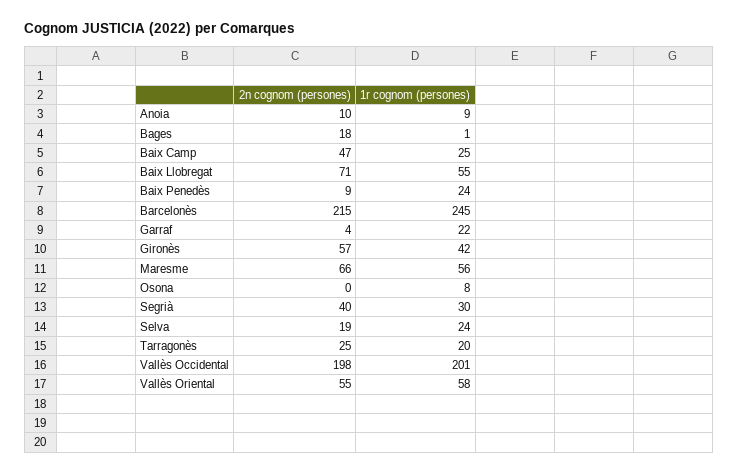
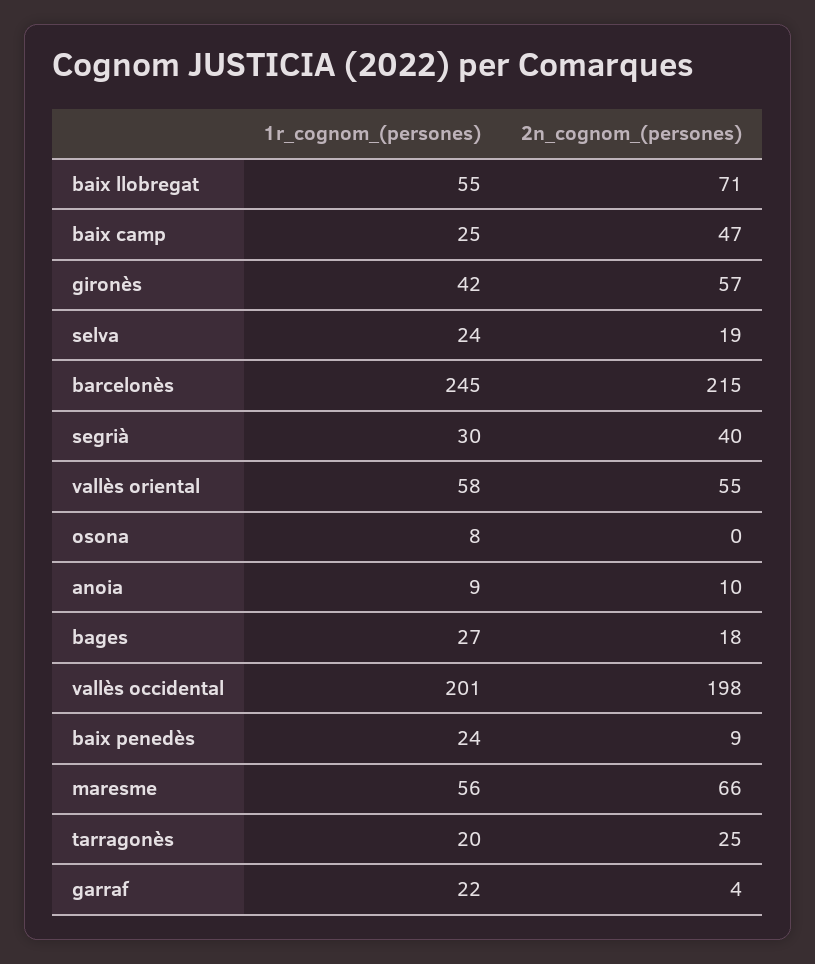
1r cognom (persones), Bages: 1 -> 27

